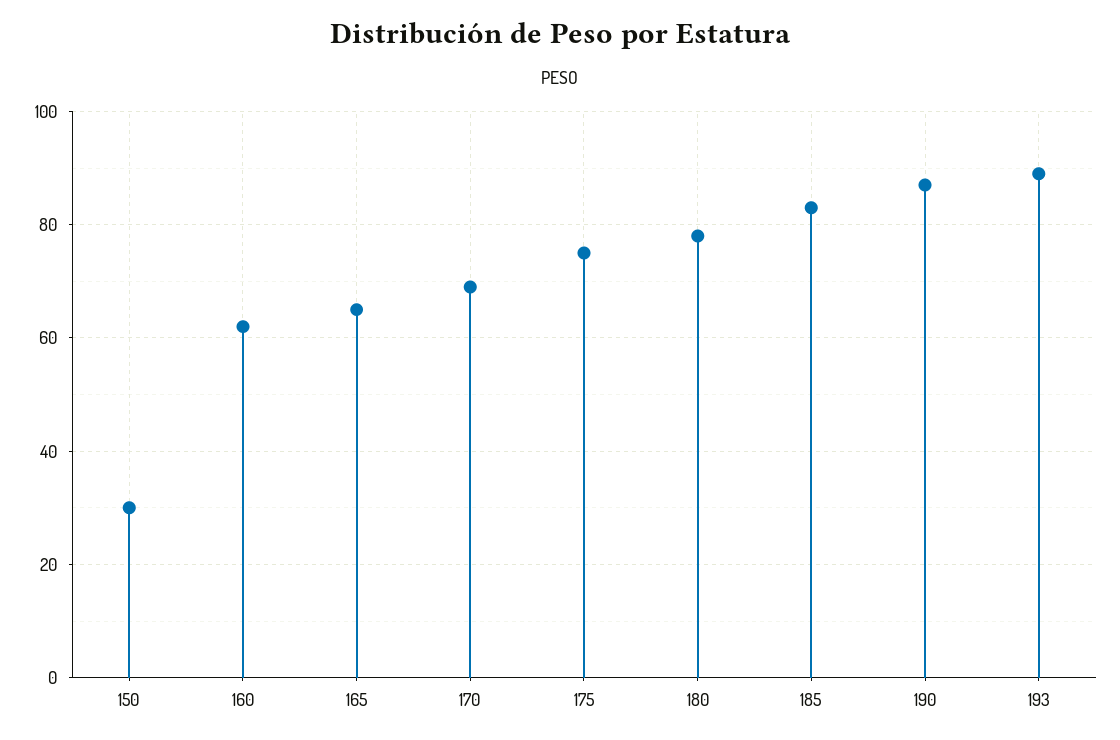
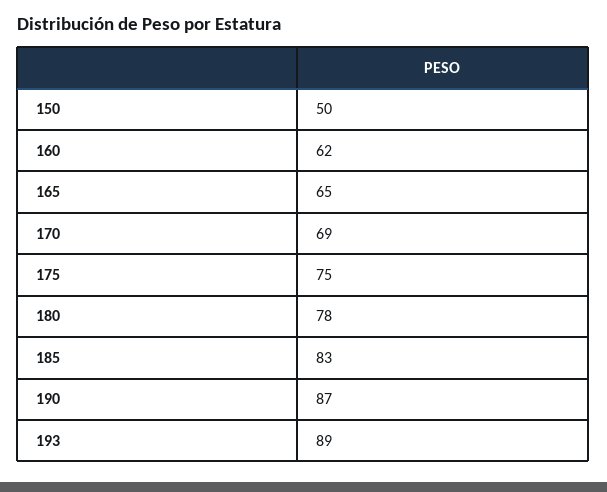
150: 30 -> 50

